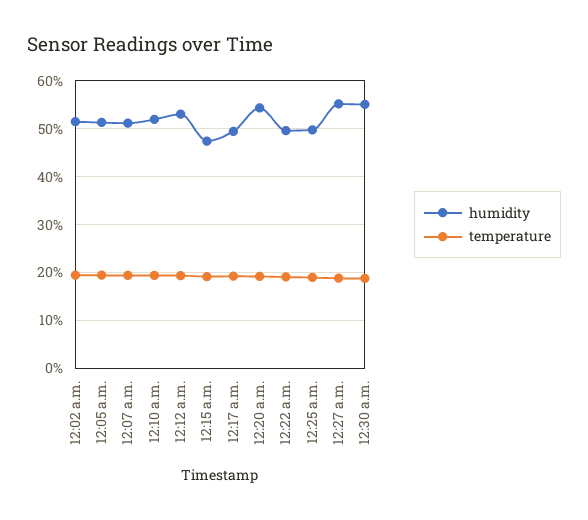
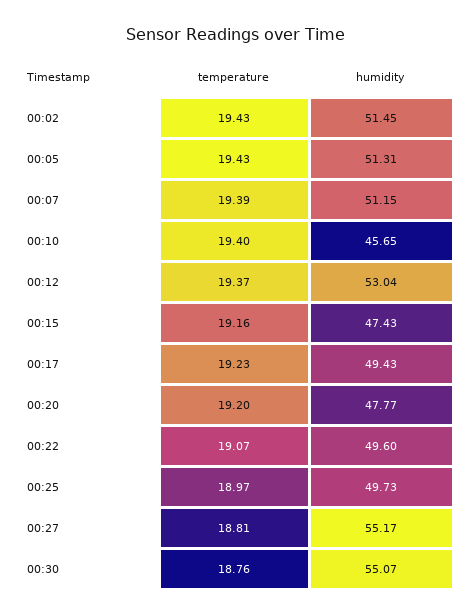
humidity, 12:10 a.m.: 52 -> 45.65
humidity, 12:20 a.m.: 54 -> 47.77

